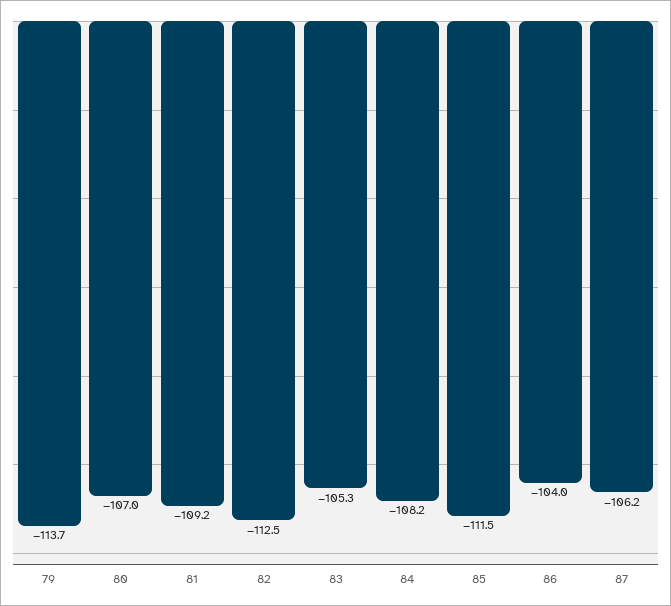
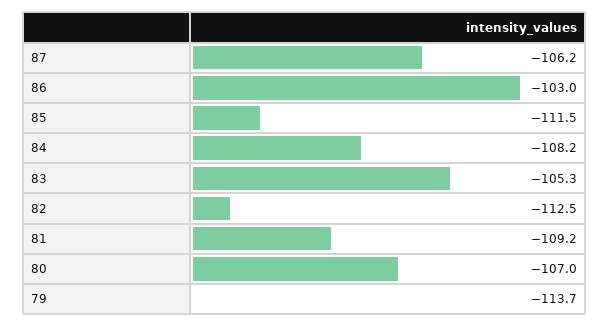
86: -104 -> -103

